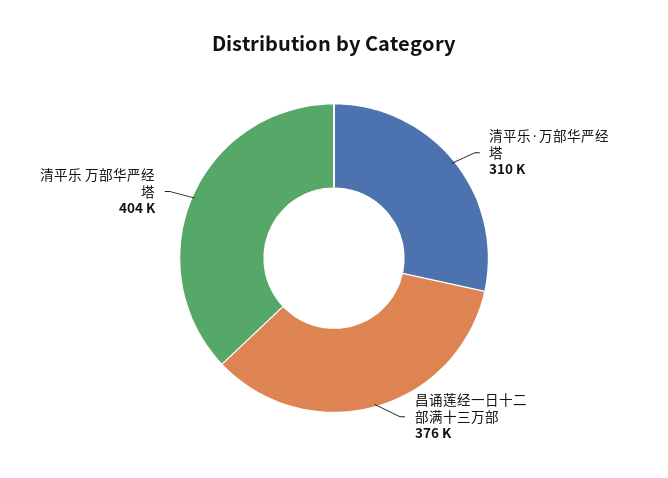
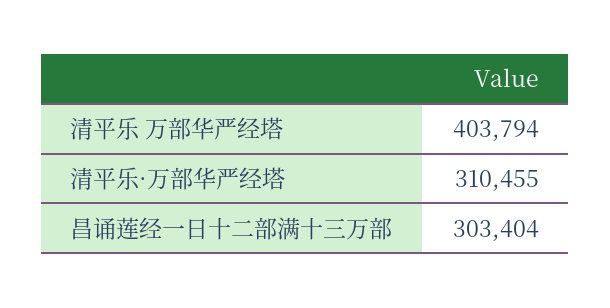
昌诵莲经一日十二部满十三万部: 376000 -> 303404

